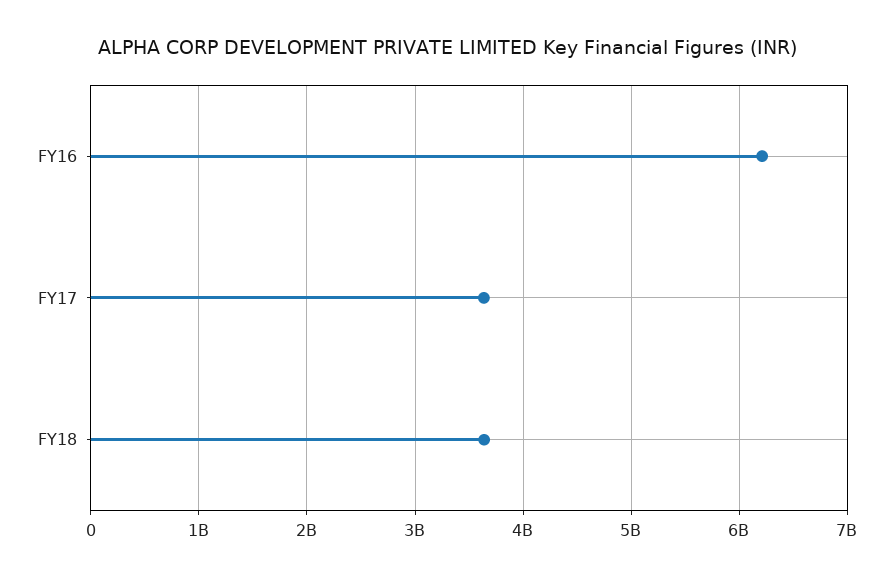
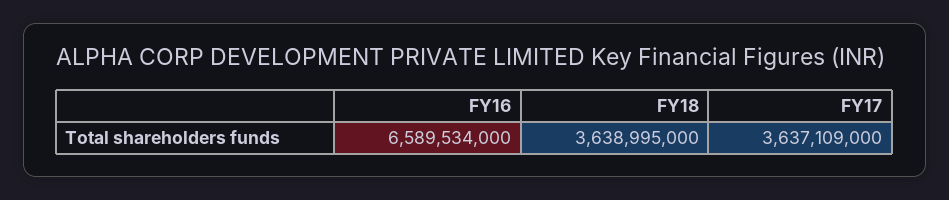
FY16: 6200000000 -> 6589534000

